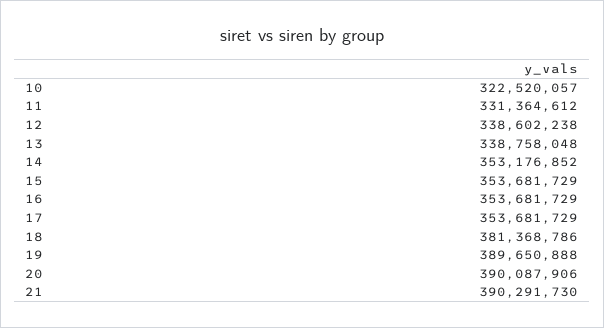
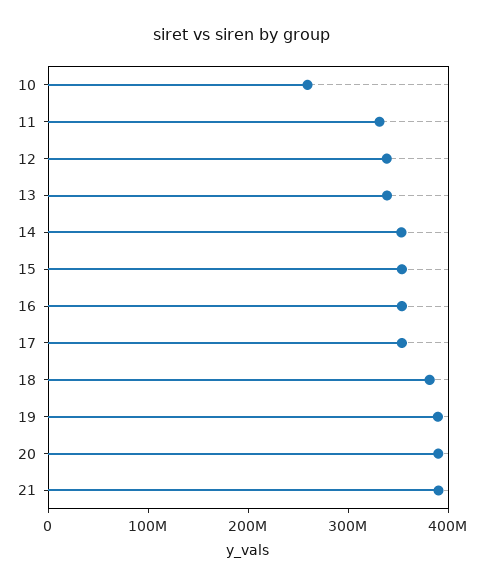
10: 322520057 -> 260000000

